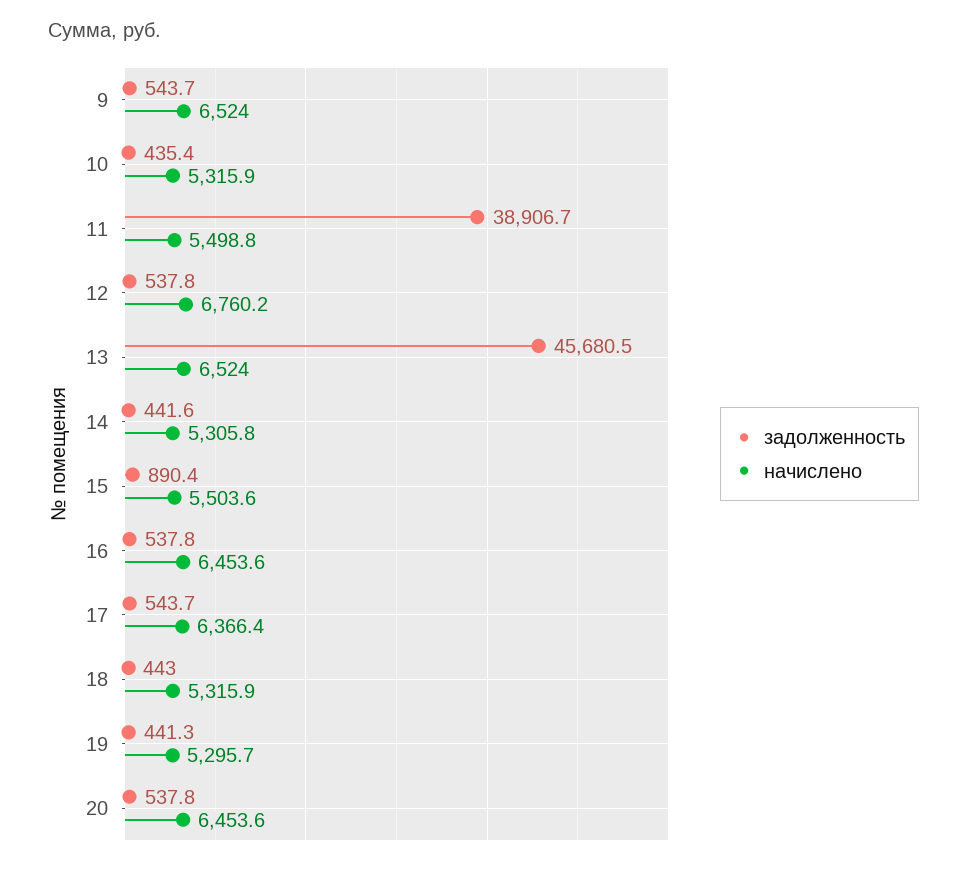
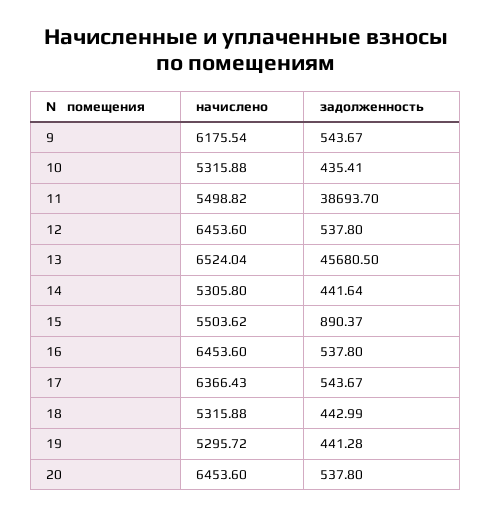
начислено, 9: 6524 -> 6175.54
задолженность, 11: 38906.7 -> 38693.7
начислено, 12: 6760.2 -> 6453.6

